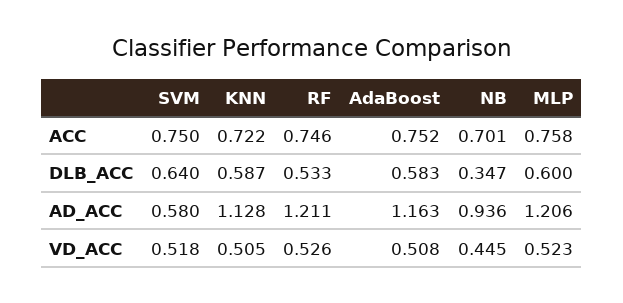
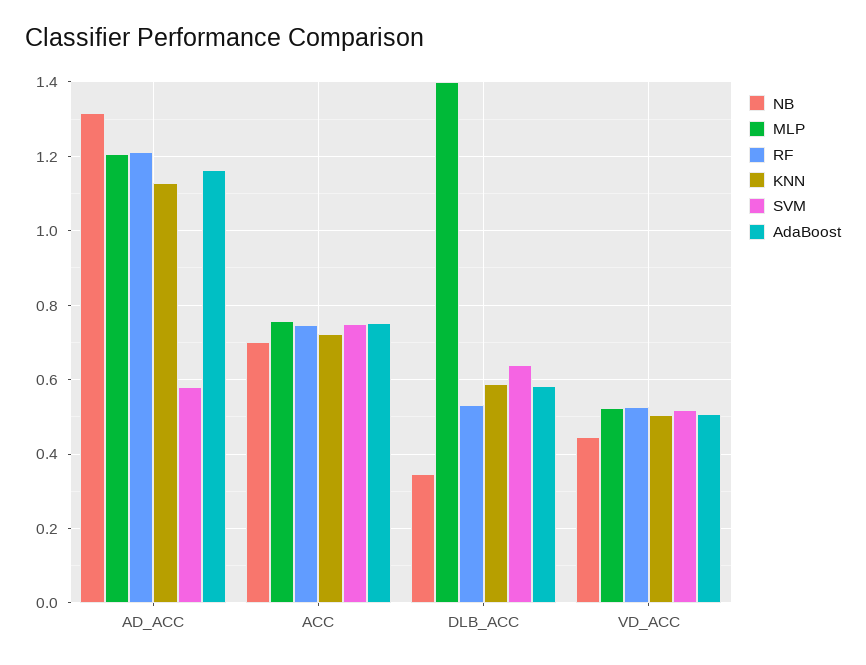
MLP, DLB_ACC: 0.6 -> 1.4
NB, AD_ACC: 0.936 -> 1.32

